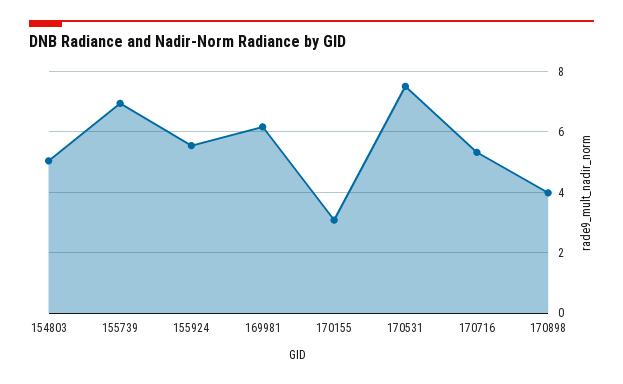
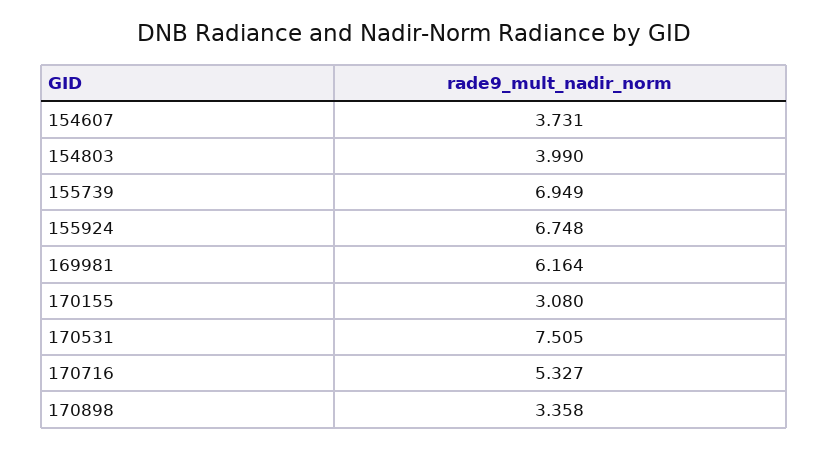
154803: 5 -> 3.99
155924: 5.6 -> 6.748
170898: 4 -> 3.358
154607: none -> 3.731

